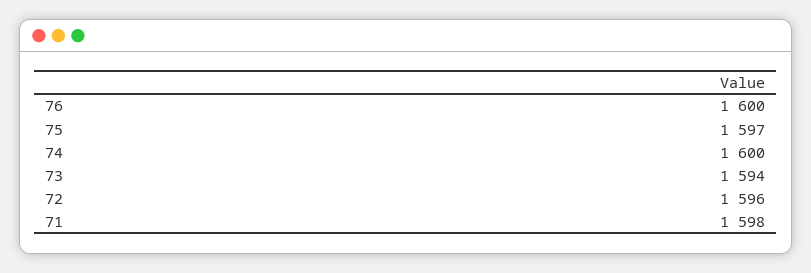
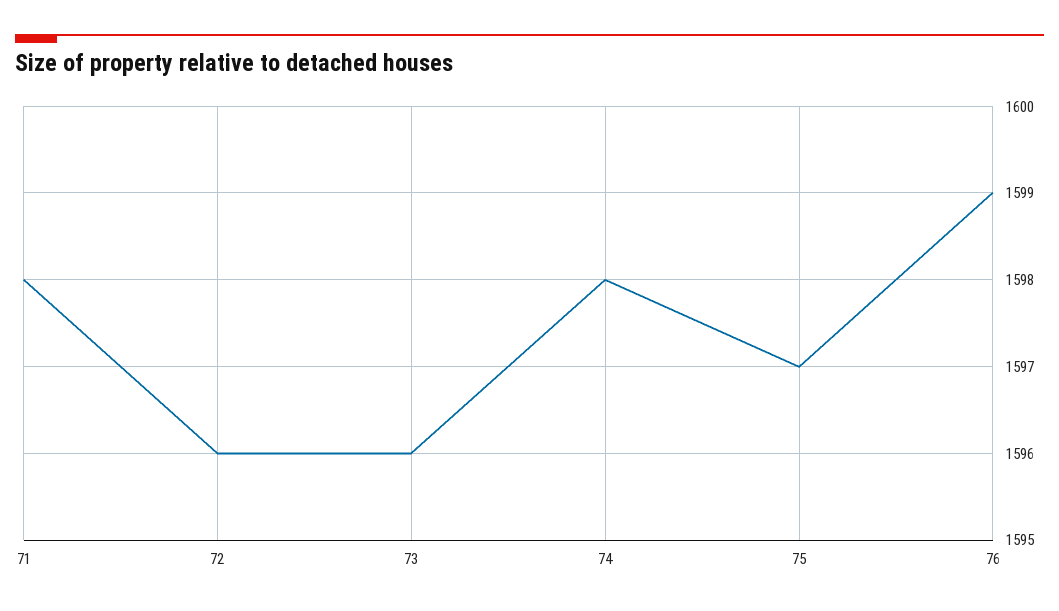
76: 1600 -> 1599
74: 1600 -> 1598
73: 1594 -> 1596

